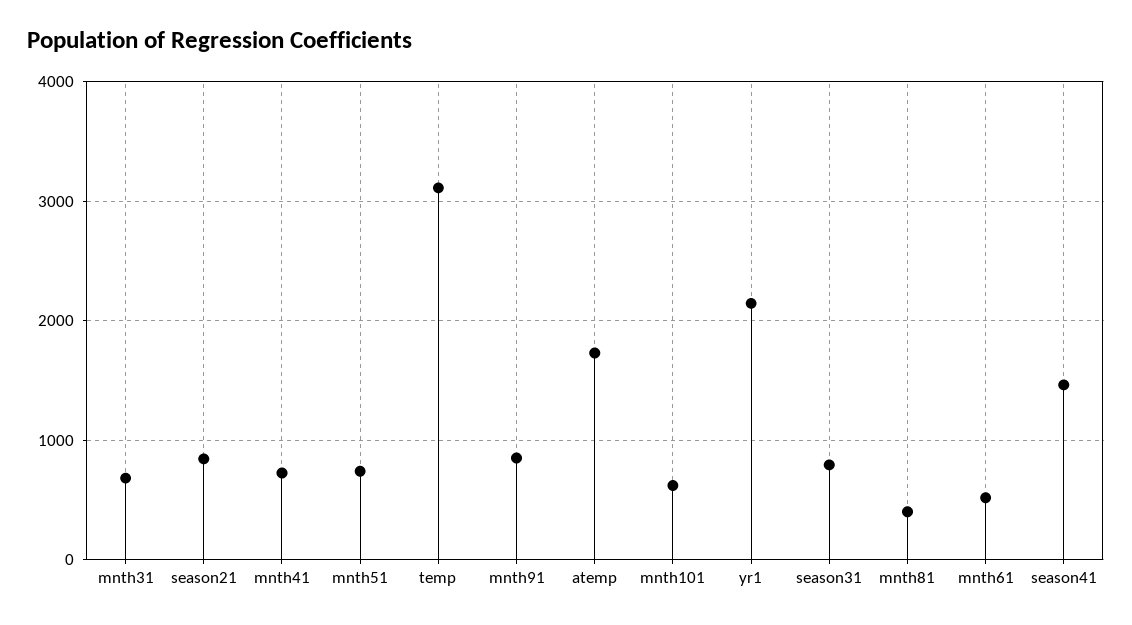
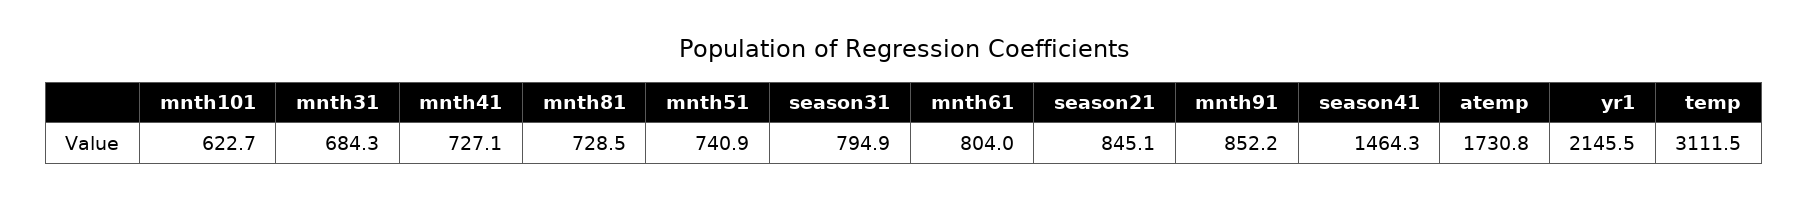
mnth81: 400 -> 728.5
mnth61: 500 -> 804

